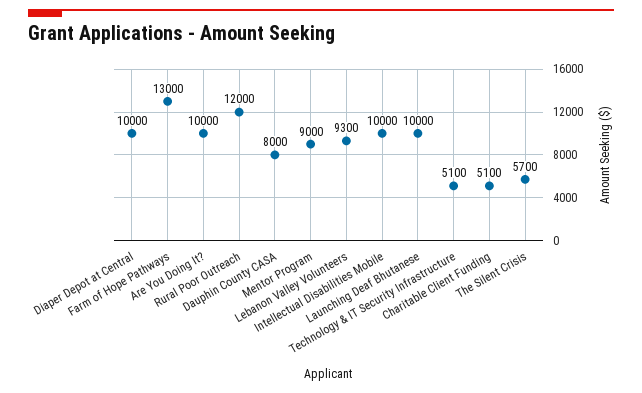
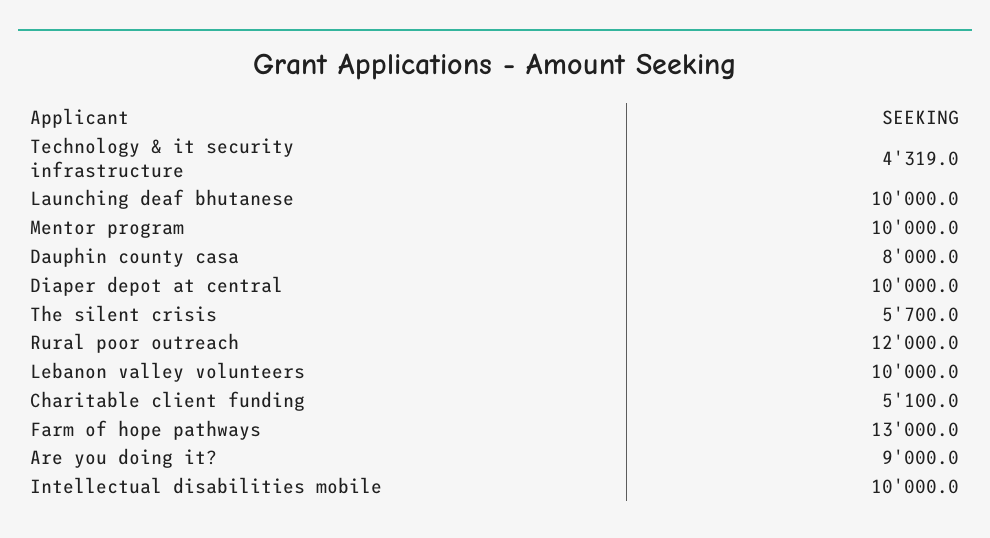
Are You Doing It?: 10000 -> 9000
Mentor Program: 9000 -> 10000
Lebanon Valley Volunteers: 9300 -> 10000
Technology & IT Security Infrastructure: 5100 -> 4319

